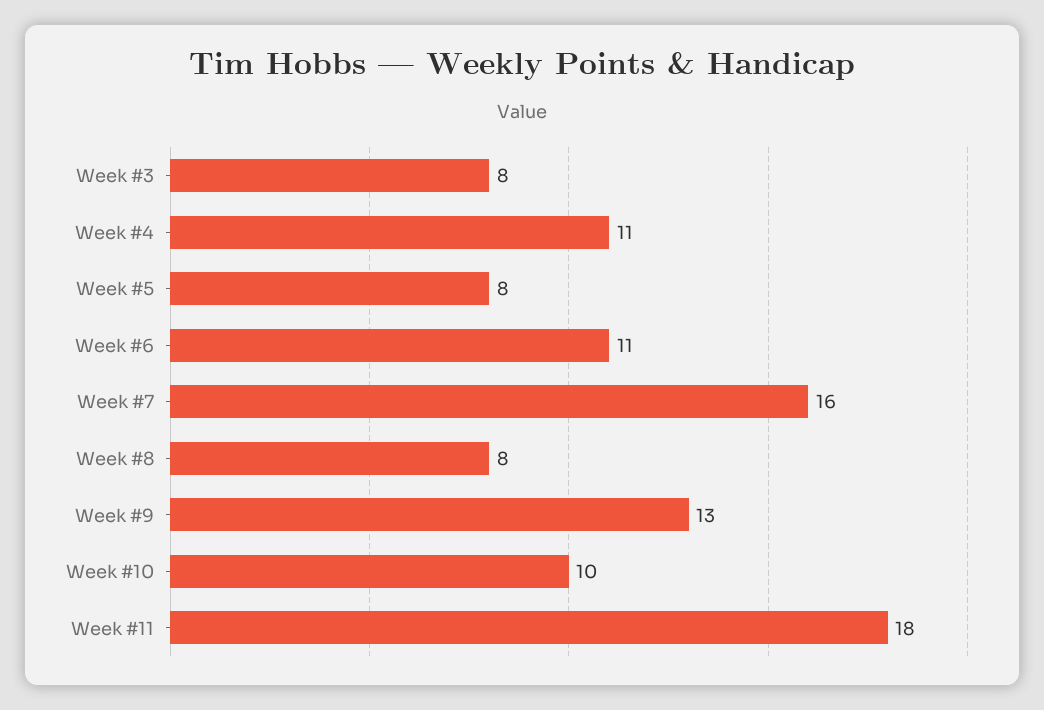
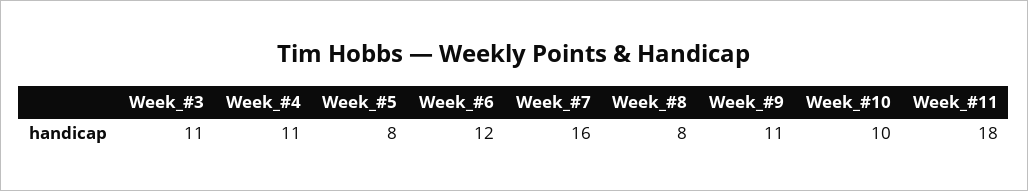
Week #3: 8 -> 11
Week #6: 11 -> 12
Week #9: 13 -> 11

